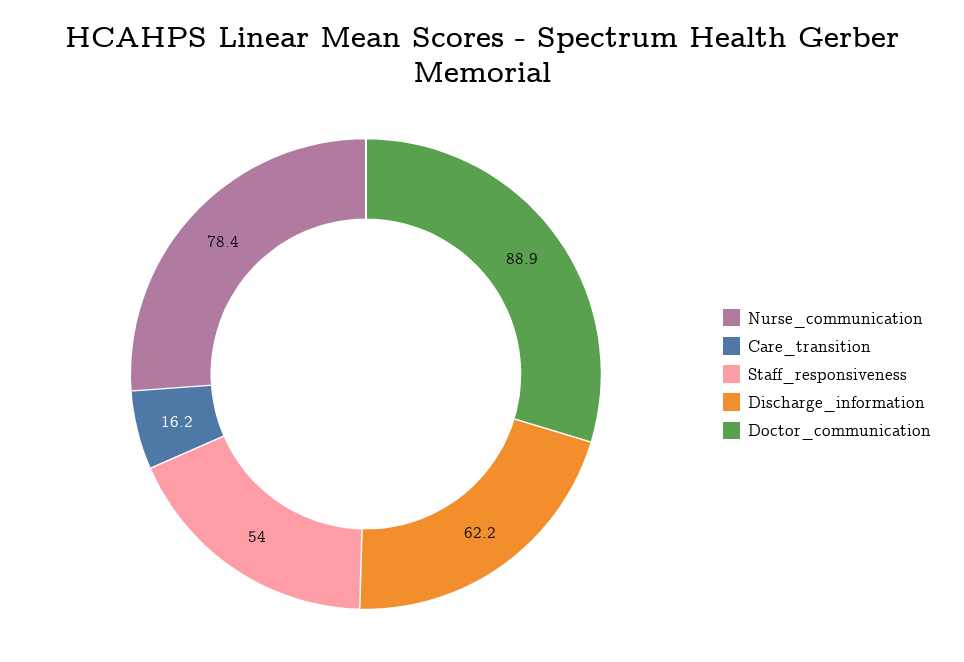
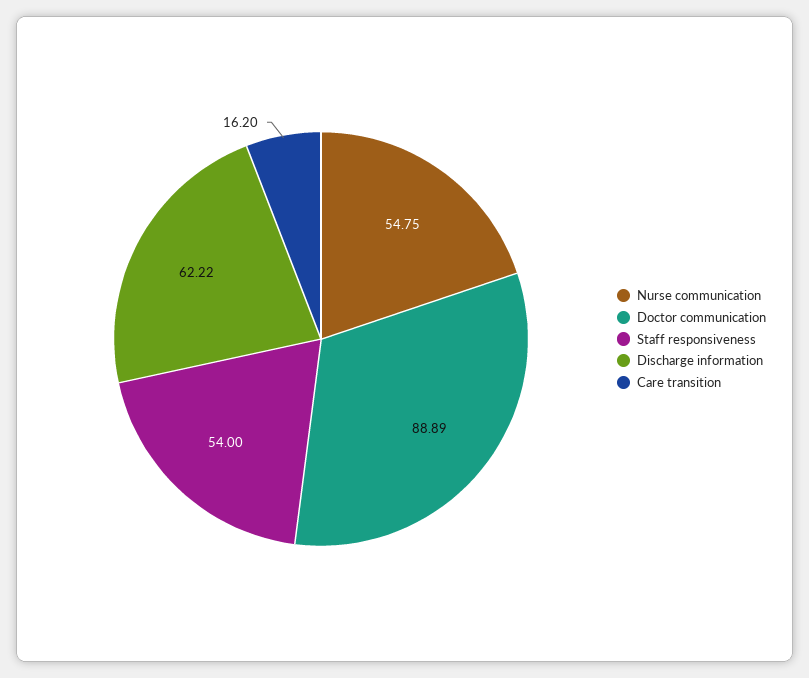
Nurse_communication: 78.4 -> 54.75

